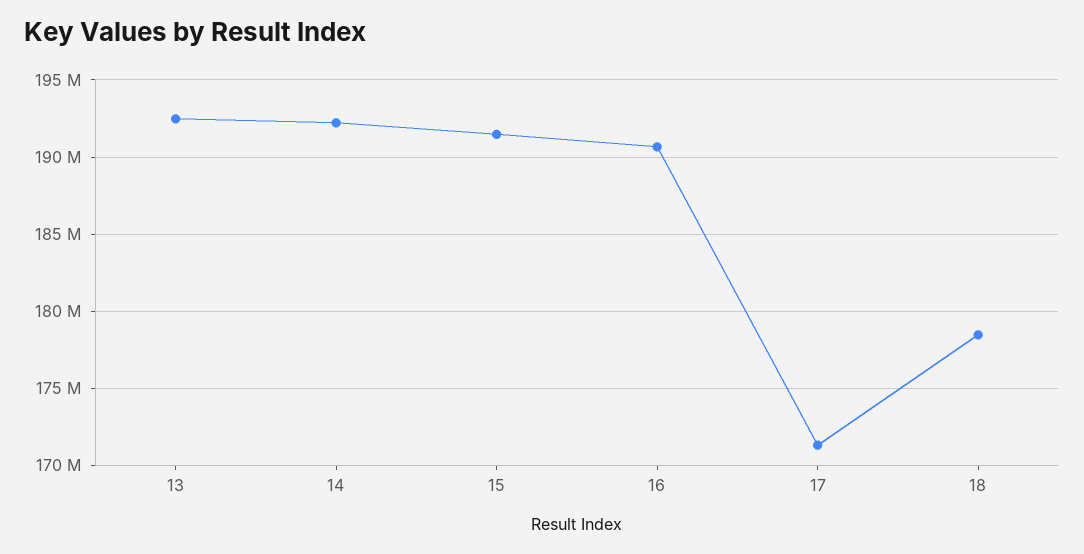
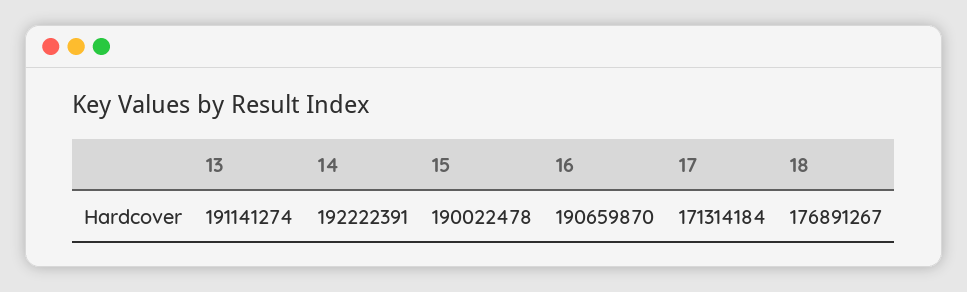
13: 192500000 -> 191141274
15: 191500000 -> 190022478
18: 178500000 -> 176891267

